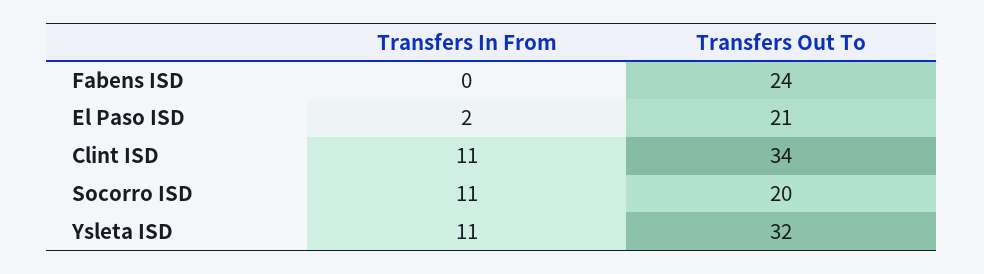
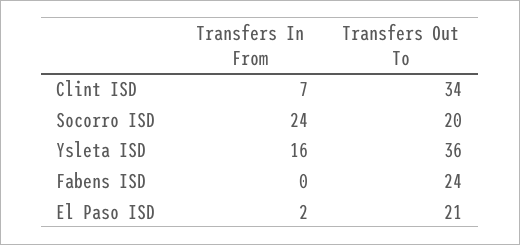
Transfers In From, Clint ISD: 11 -> 7
Transfers In From, Socorro ISD: 11 -> 24
Transfers In From, Ysleta ISD: 11 -> 16
Transfers Out To, Ysleta ISD: 32 -> 36

